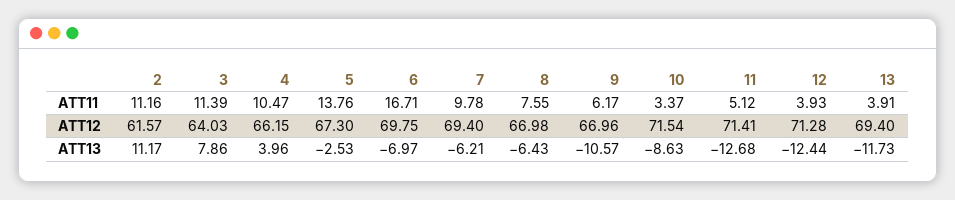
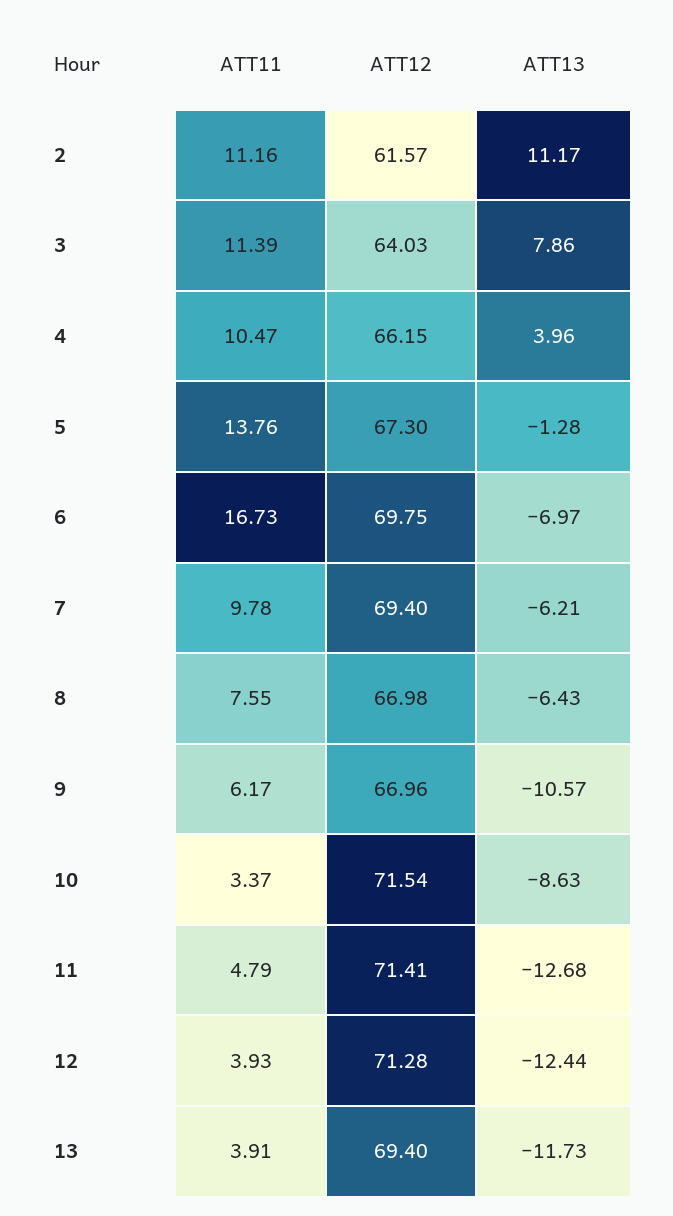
6, ATT11: 16.71 -> 16.73
11, ATT11: 5.12 -> 4.79
5, ATT13: -2.53 -> -1.28

